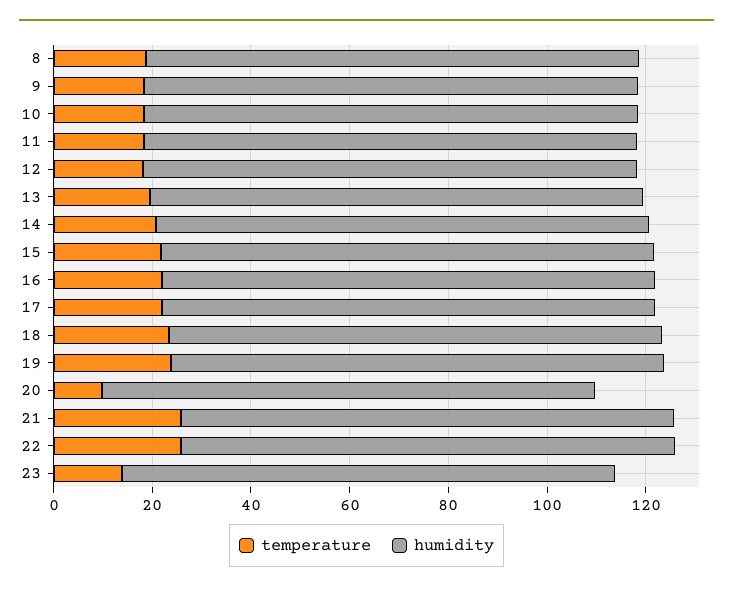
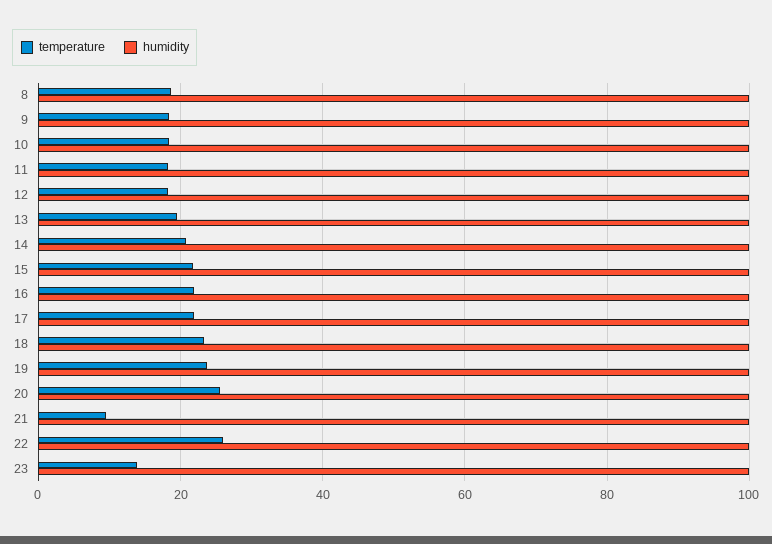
temperature, 20: 10 -> 26
temperature, 21: 25 -> 10

